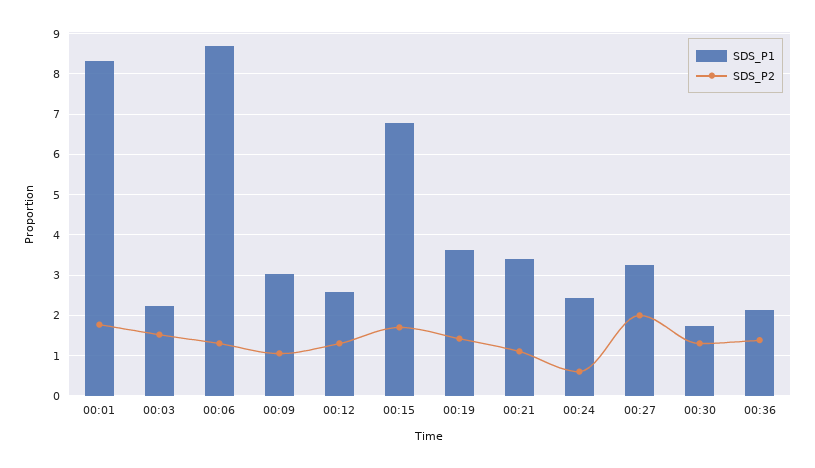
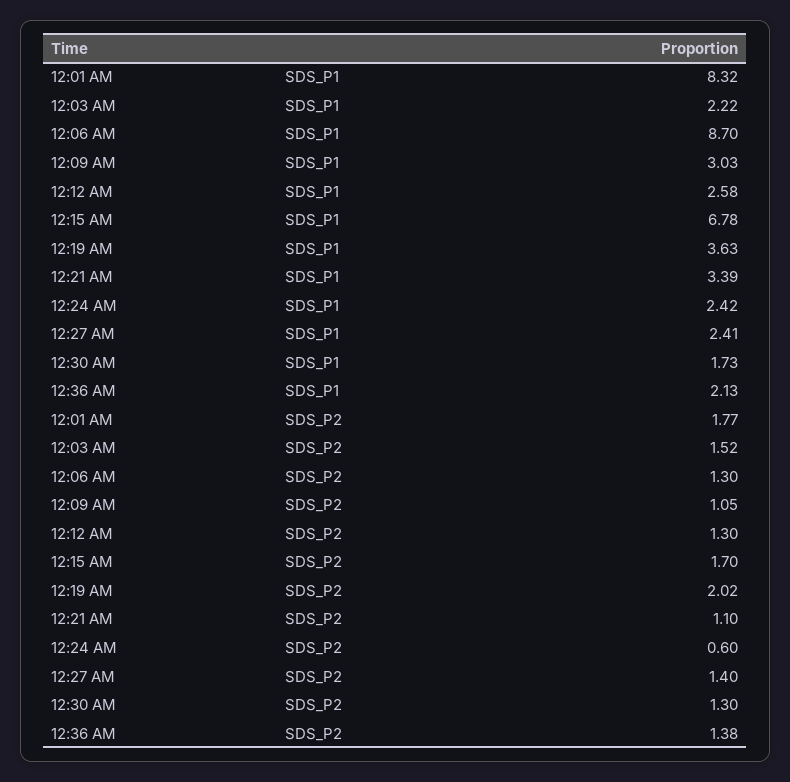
SDS_P2, 00:19: 1.4 -> 2.02
SDS_P1, 00:27: 3.2 -> 2.41
SDS_P2, 00:27: 2 -> 1.4

